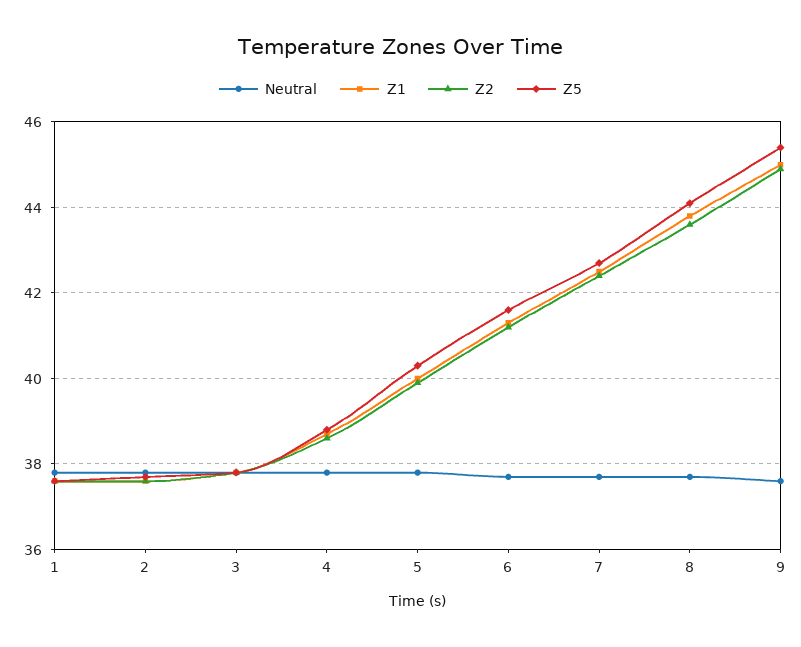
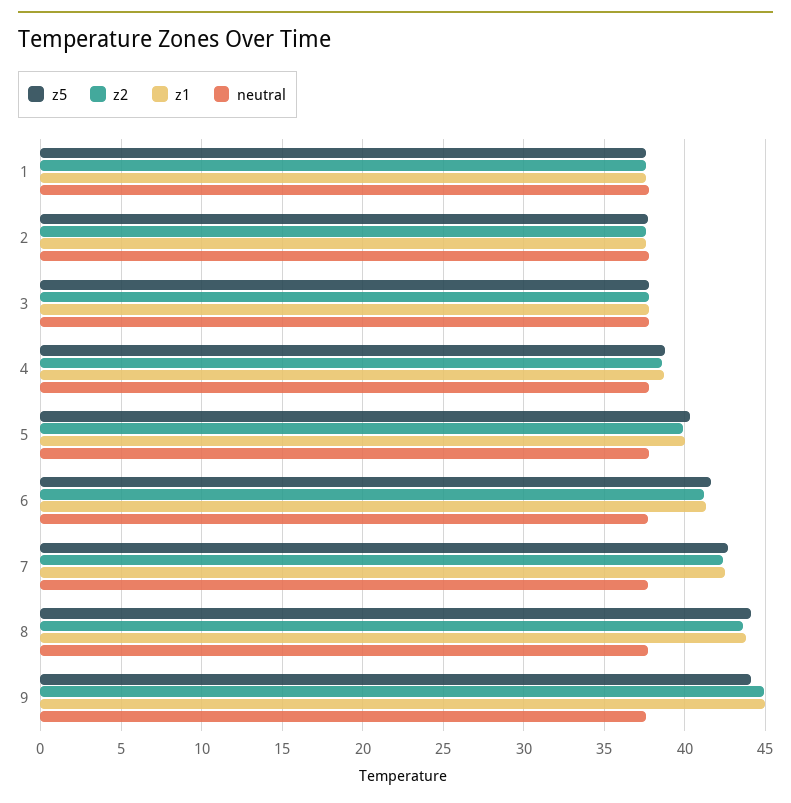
Z5, 9: 45.5 -> 44

